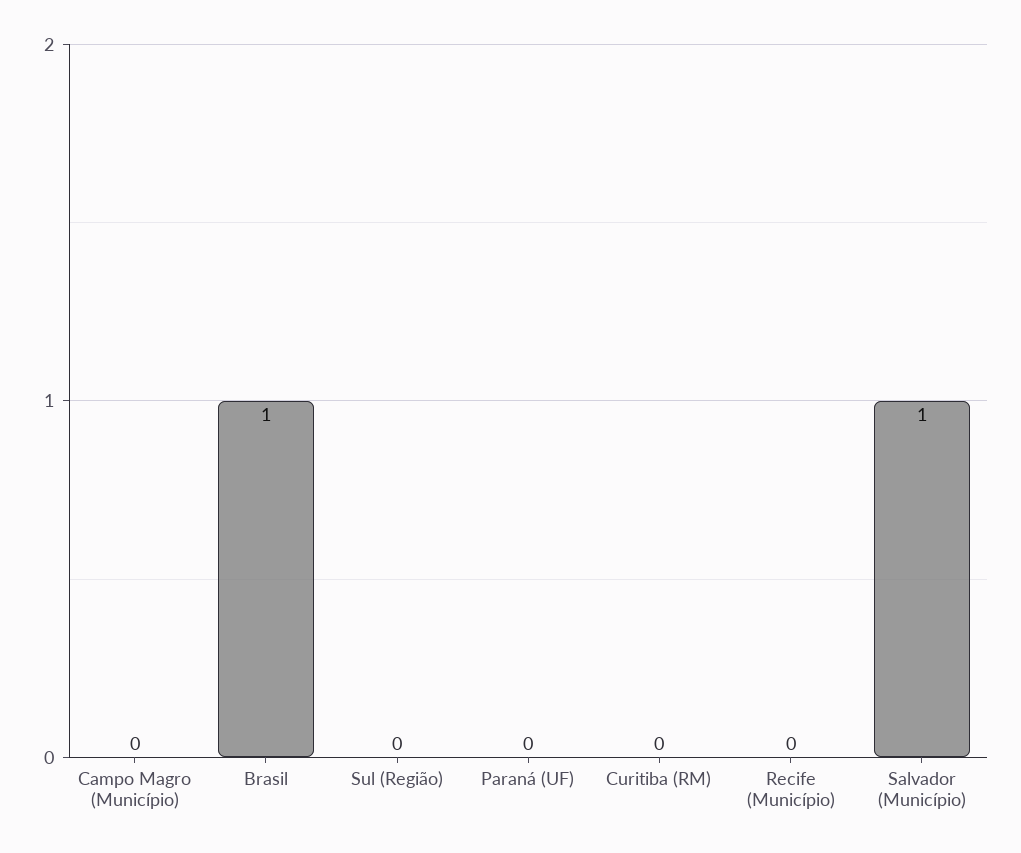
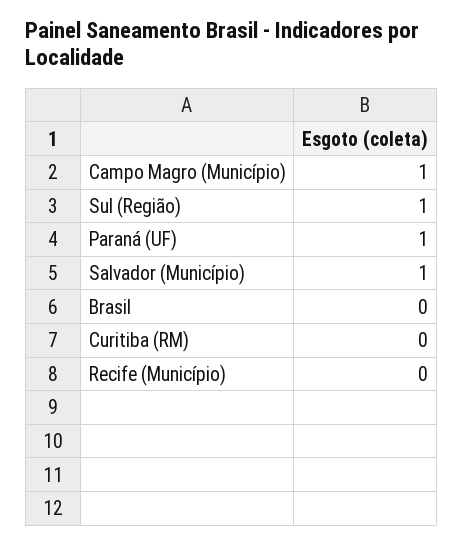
Campo Magro (Município): 0 -> 1
Brasil: 1 -> 0
Sul (Região): 0 -> 1
Paraná (UF): 0 -> 1

